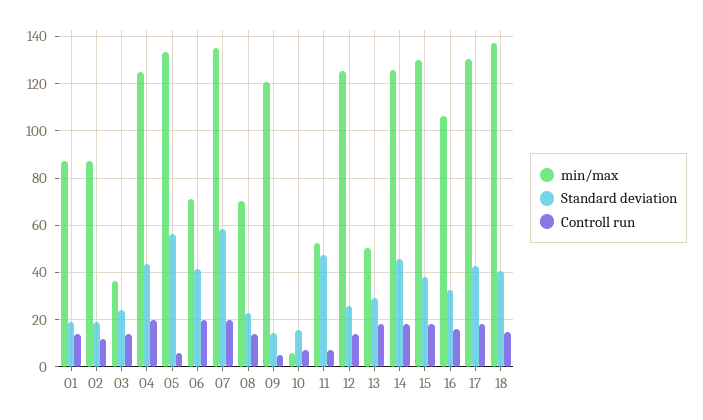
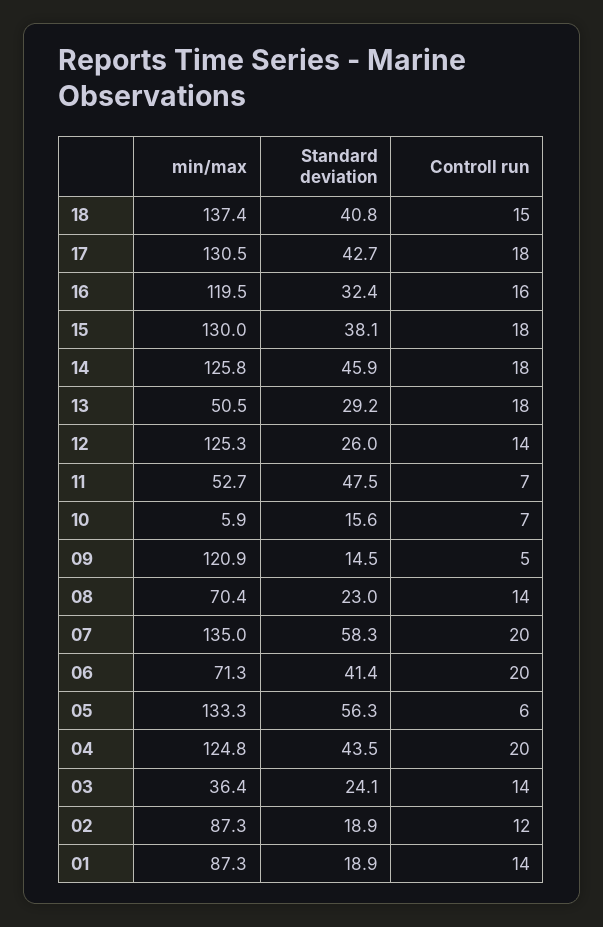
min/max, 16: 105 -> 119.5

